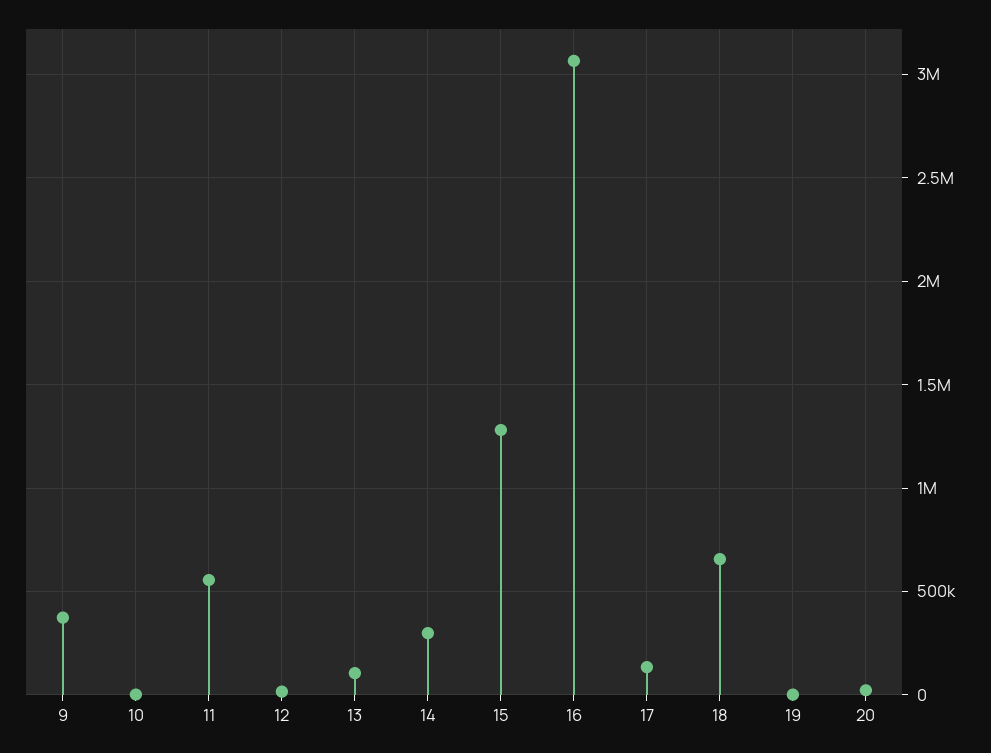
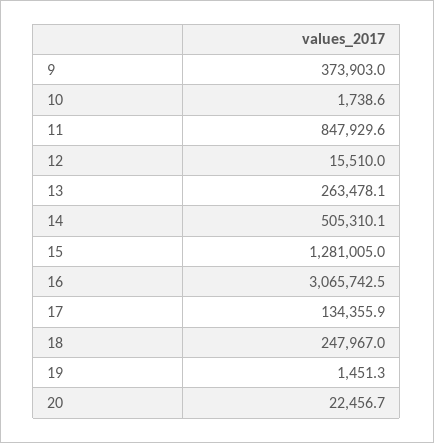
11: 550000 -> 847929.6
13: 100000 -> 263478.1
14: 300000 -> 505310.1
18: 650000 -> 247967

